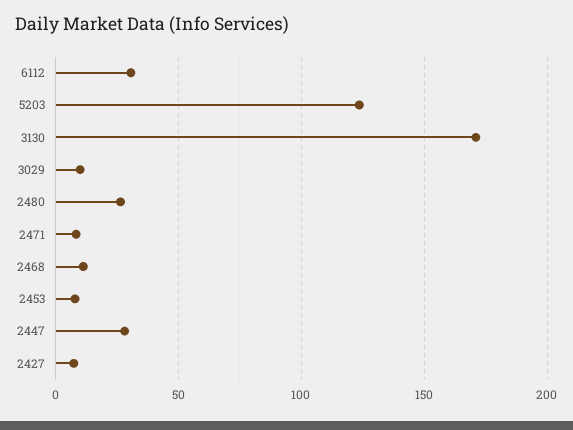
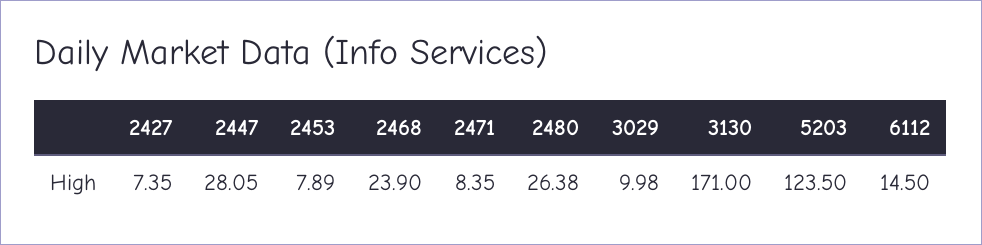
6112: 30 -> 14.5
2468: 10 -> 23.9

